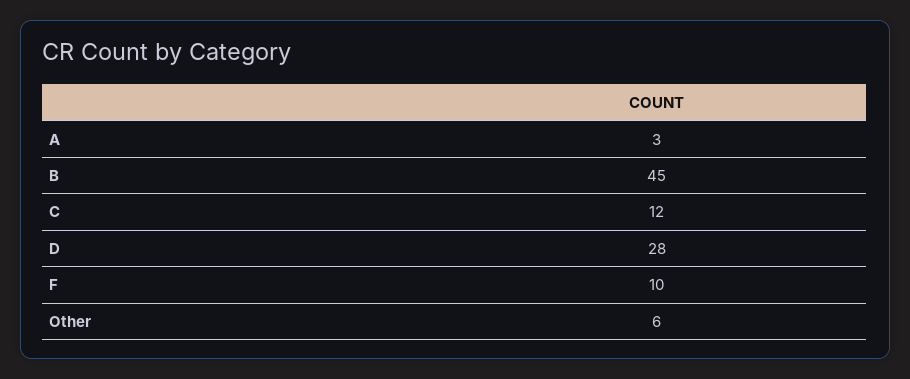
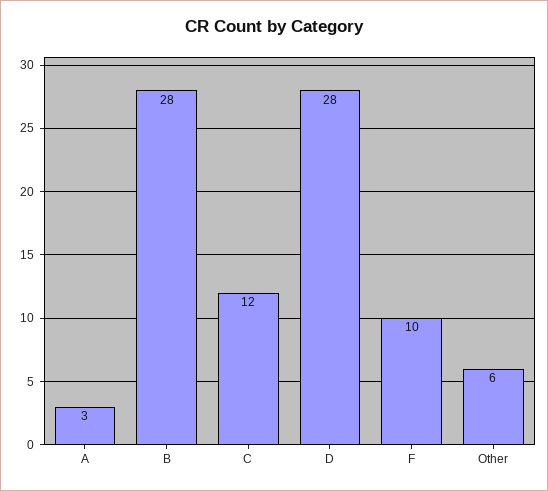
B: 45 -> 28

